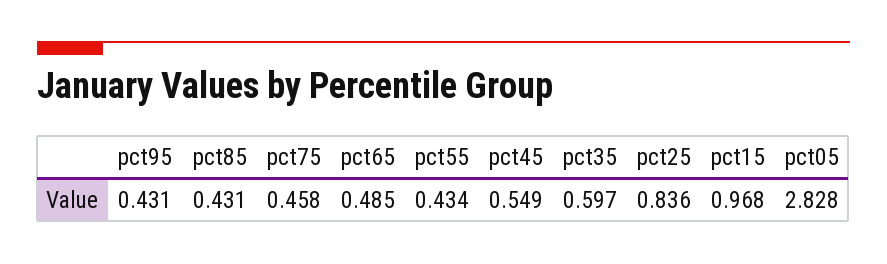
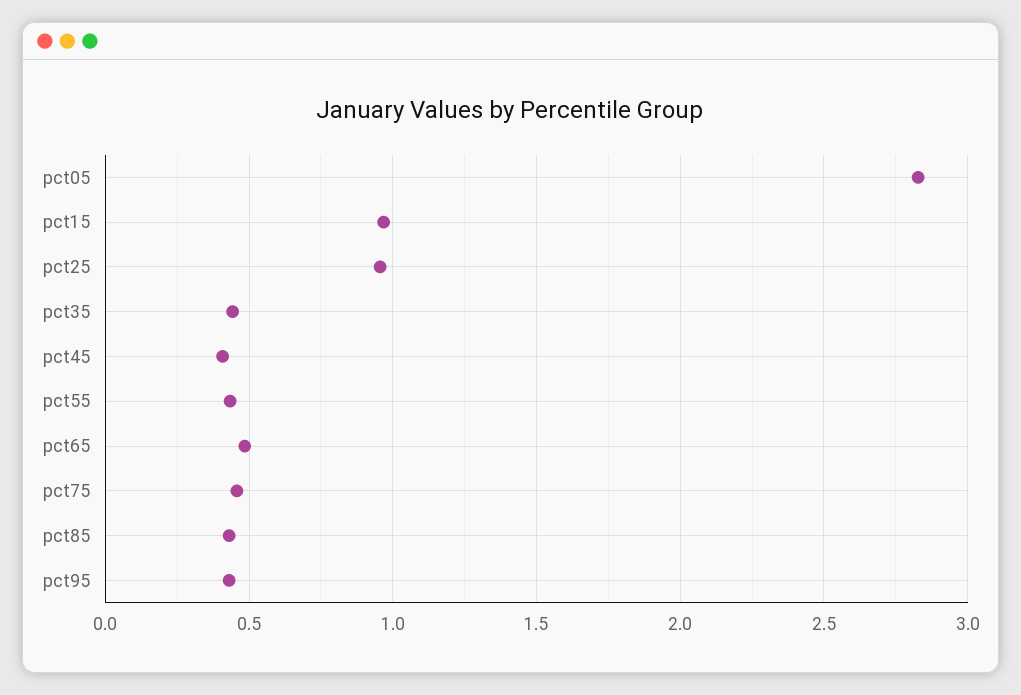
pct45: 0.549 -> 0.4
pct35: 0.597 -> 0.45
pct25: 0.836 -> 0.95

